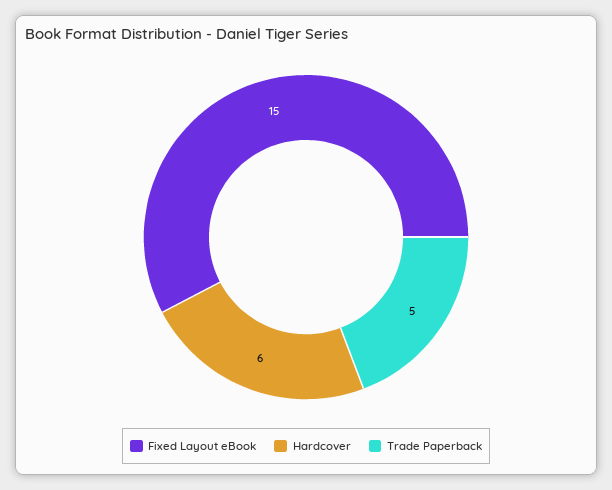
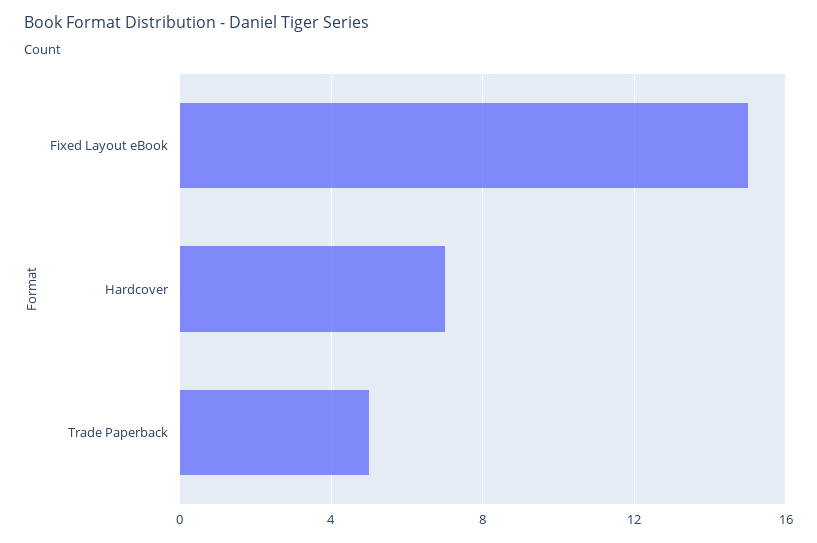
Hardcover: 6 -> 7

